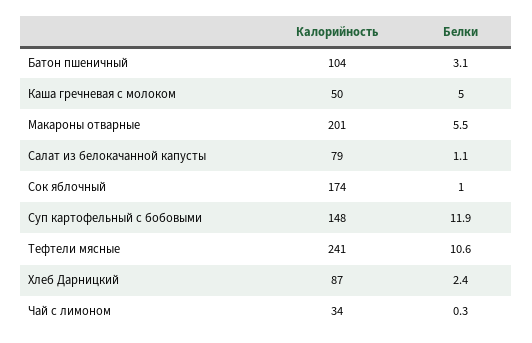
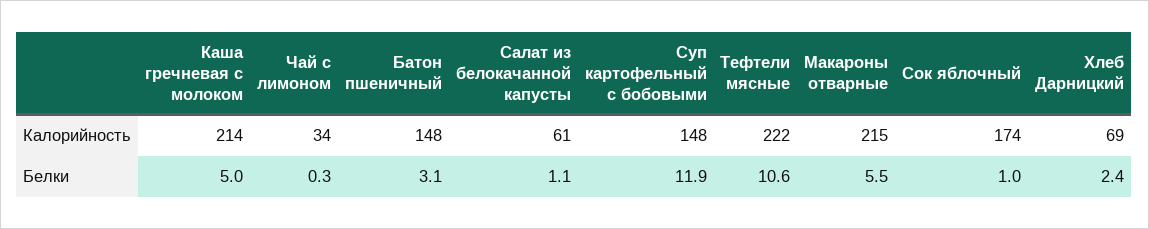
Калорийность, Батон пшеничный: 104 -> 148
Калорийность, Каша гречневая с молоком: 50 -> 214
Калорийность, Макароны отварные: 201 -> 215
Калорийность, Салат из белокачанной капусты: 79 -> 61
Калорийность, Тефтели мясные: 241 -> 222
Калорийность, Хлеб Дарницкий: 87 -> 69

